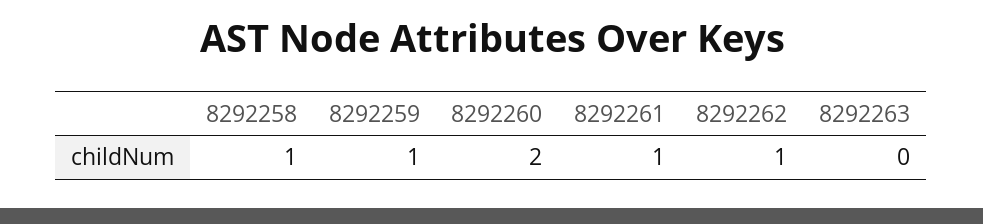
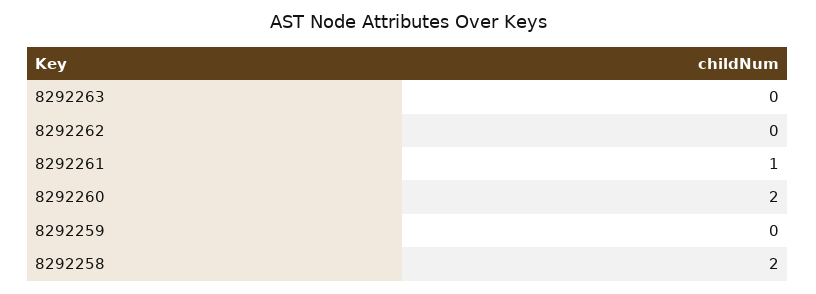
8292258: 1 -> 2
8292259: 1 -> 0
8292262: 1 -> 0

